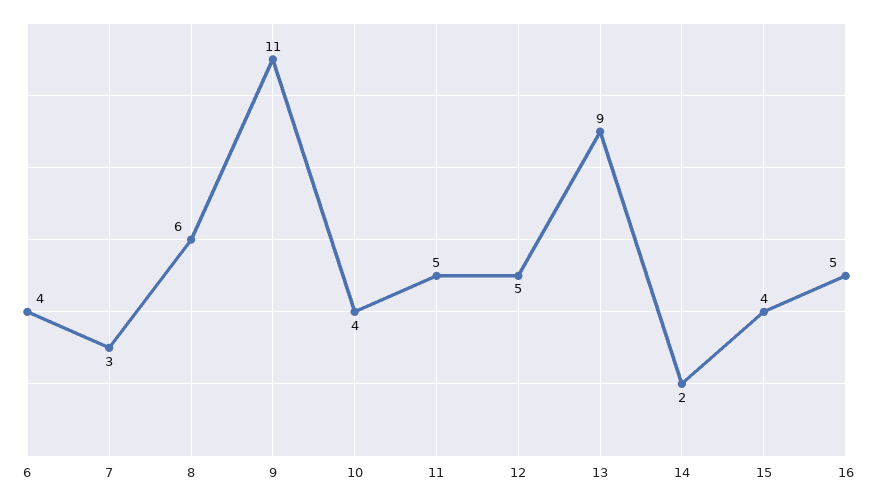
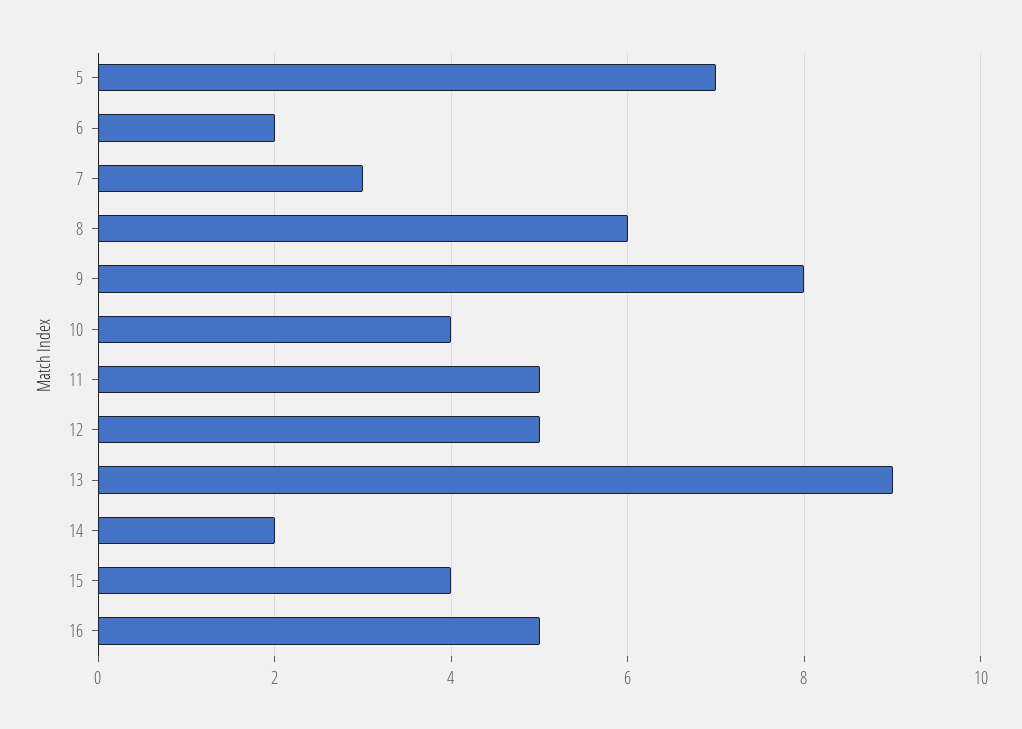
6: 4 -> 2
9: 11 -> 8
5: none -> 7

